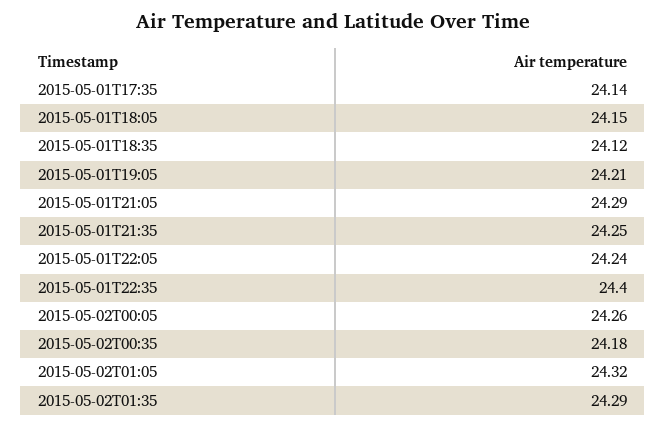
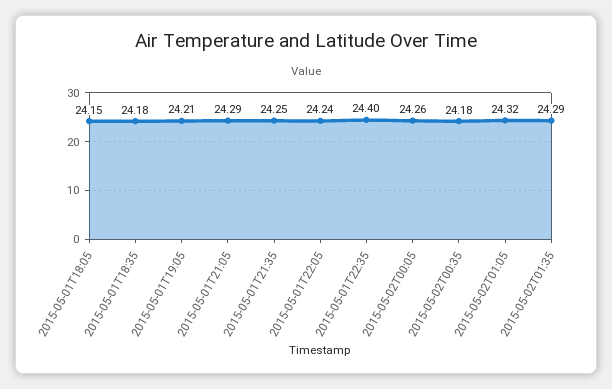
2015-05-01T17:35: 24.14 -> none
2015-05-01T18:35: 24.12 -> 24.18

